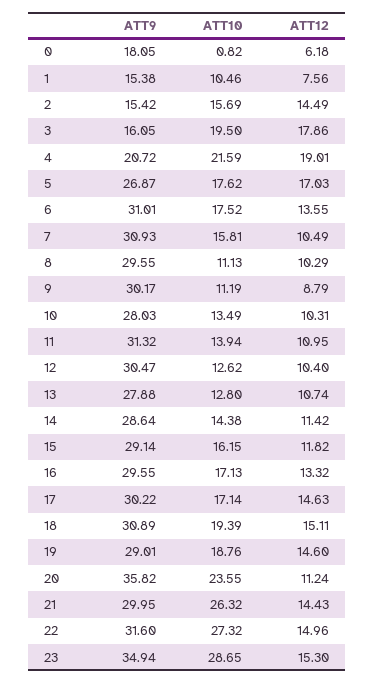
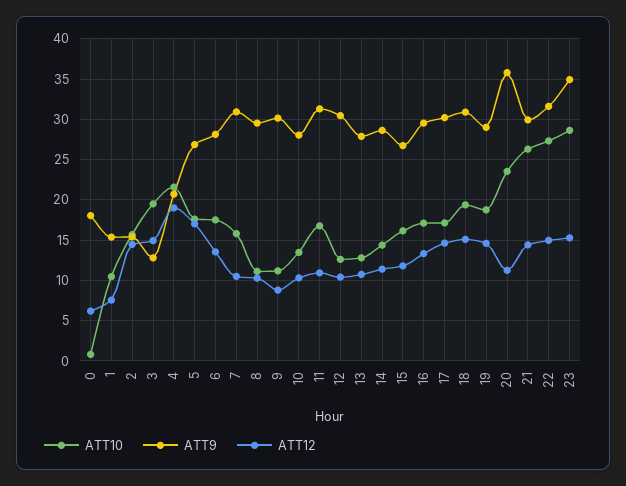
ATT9, 3: 16.05 -> 13
ATT12, 3: 17.86 -> 15
ATT9, 6: 31.01 -> 28
ATT10, 11: 13.94 -> 17
ATT9, 15: 29.14 -> 27

